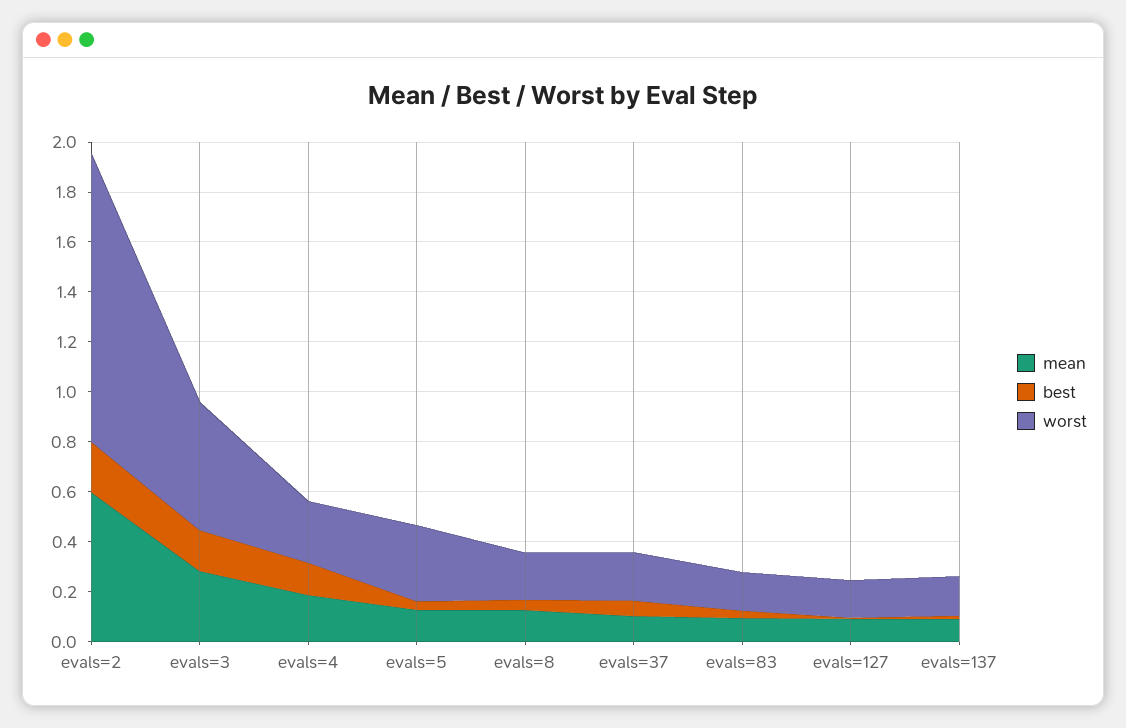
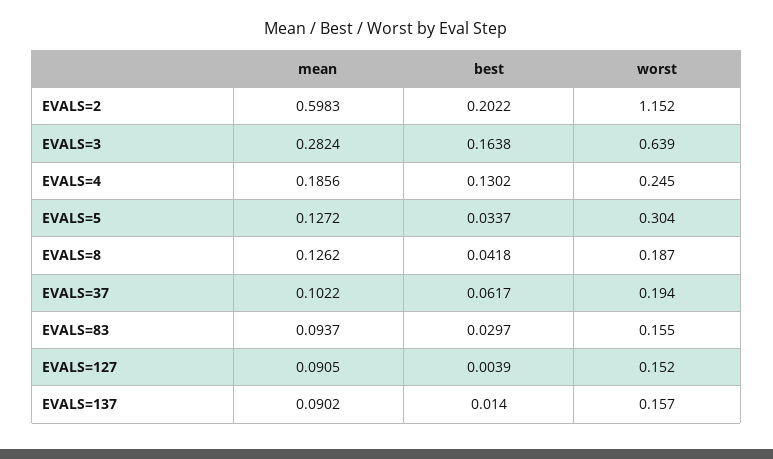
worst, evals=3: 0.5 -> 0.639

